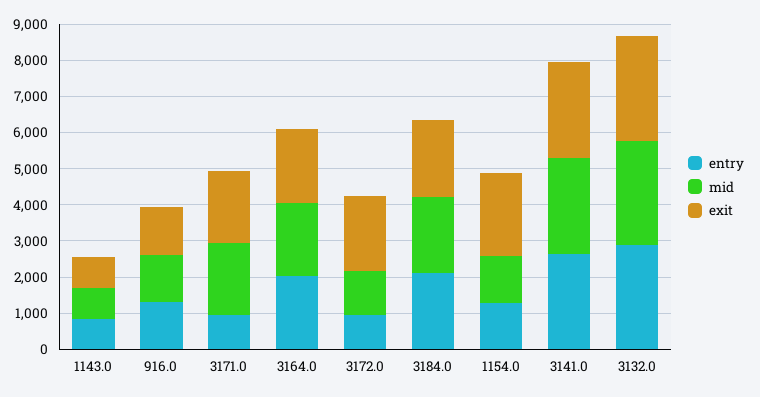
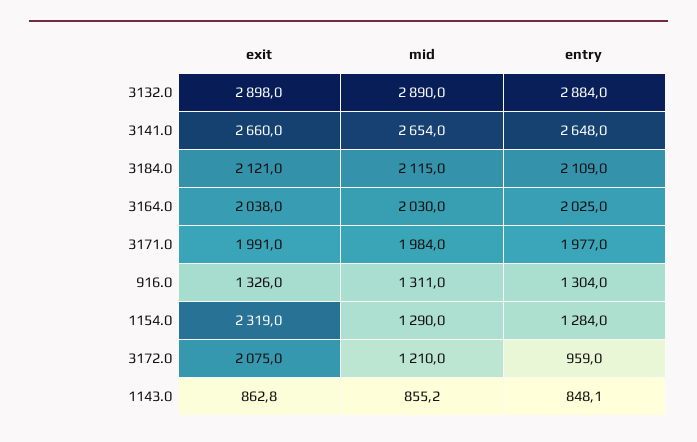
entry, 3171.0: 1000 -> 1977

